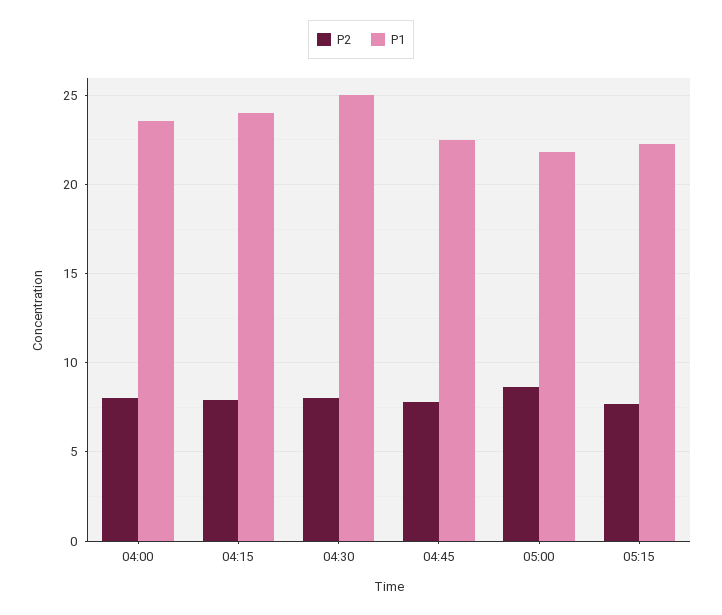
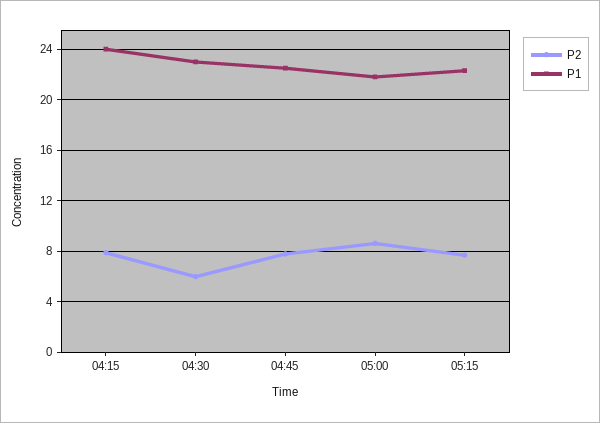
P2, 04:00: 8 -> none
P1, 04:00: 23.5 -> none
P2, 04:30: 8 -> 6
P1, 04:30: 25 -> 23

